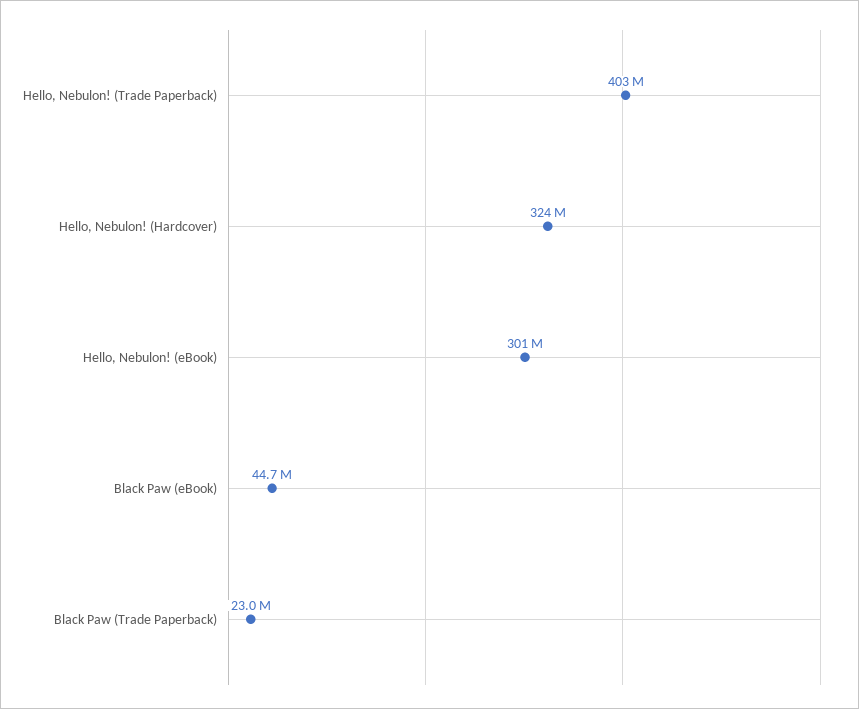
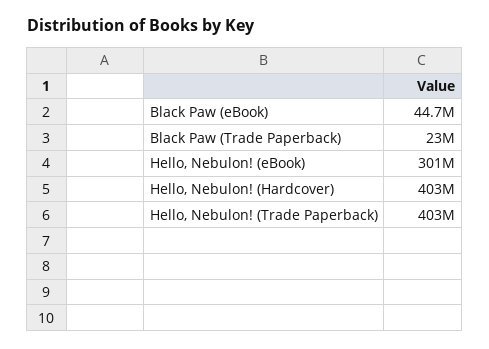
Hello, Nebulon! (Hardcover): 324000000 -> 403000000

